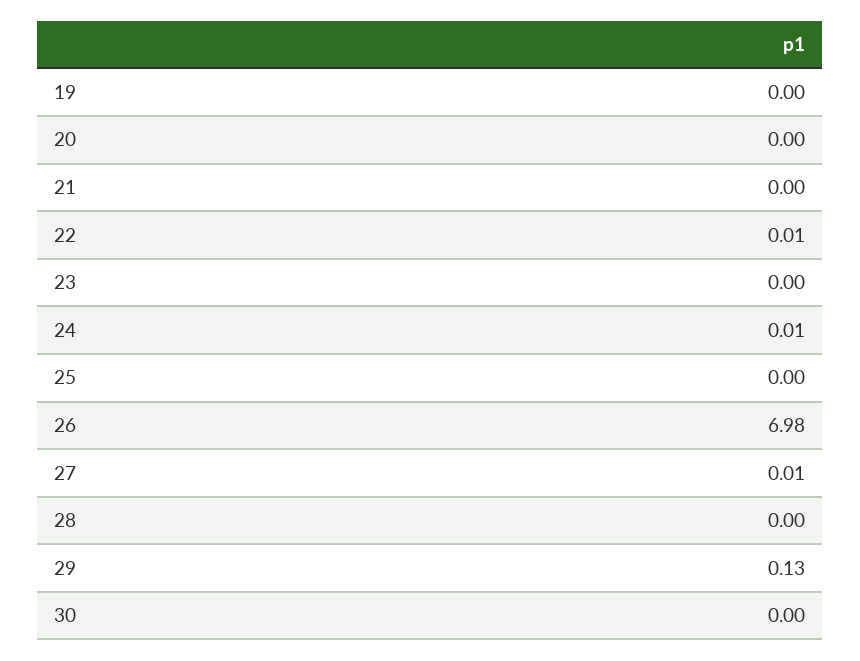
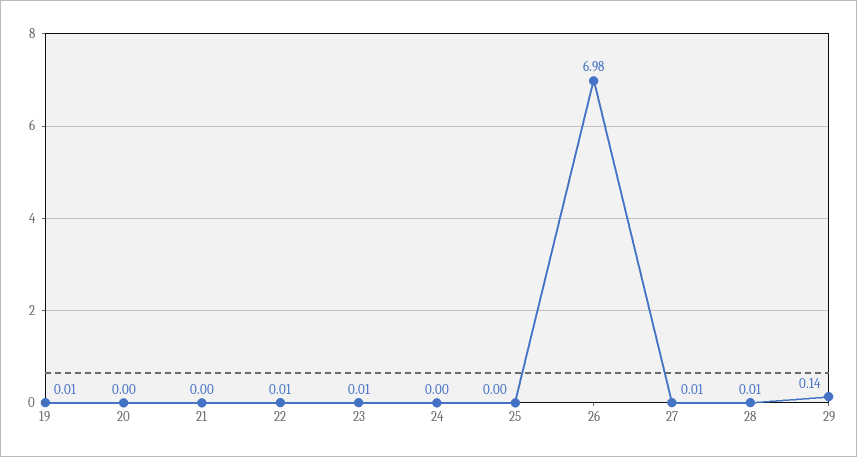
19: 0 -> 0.01
23: 0 -> 0.01
24: 0.01 -> 0
28: 0 -> 0.01
29: 0.13 -> 0.14
30: 0 -> none

